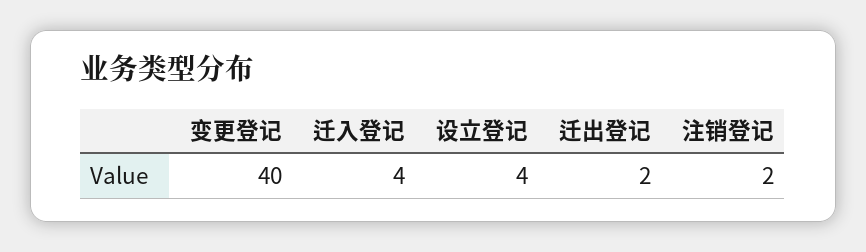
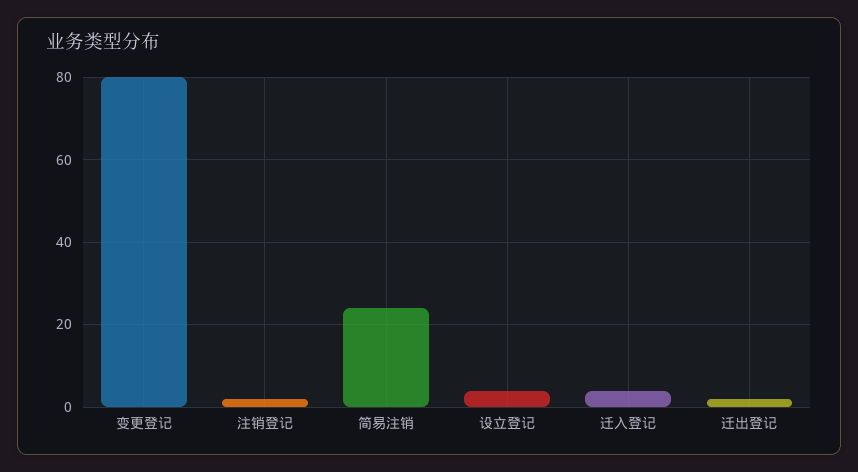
变更登记: 40 -> 80
简易注销: none -> 25

